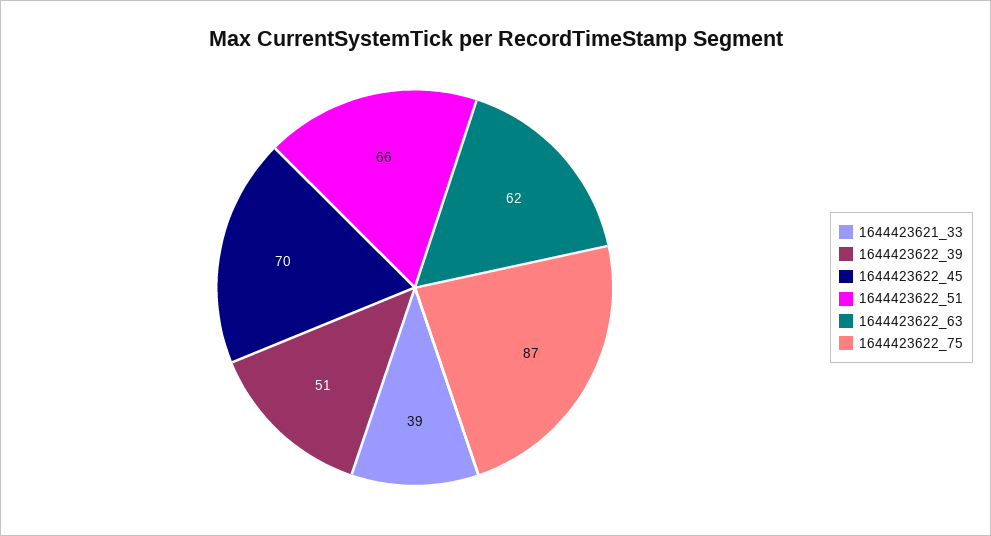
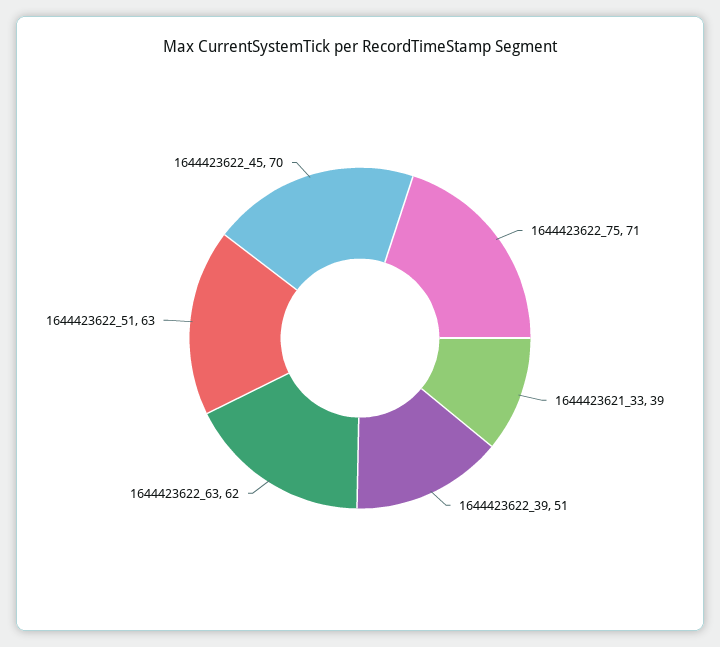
1644423622_51: 66 -> 63
1644423622_75: 87 -> 71

